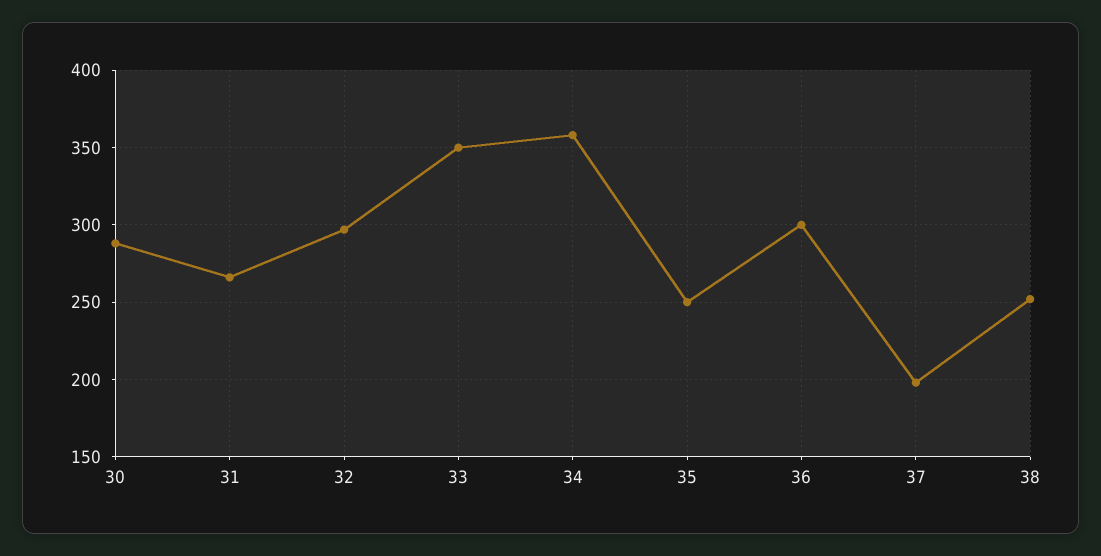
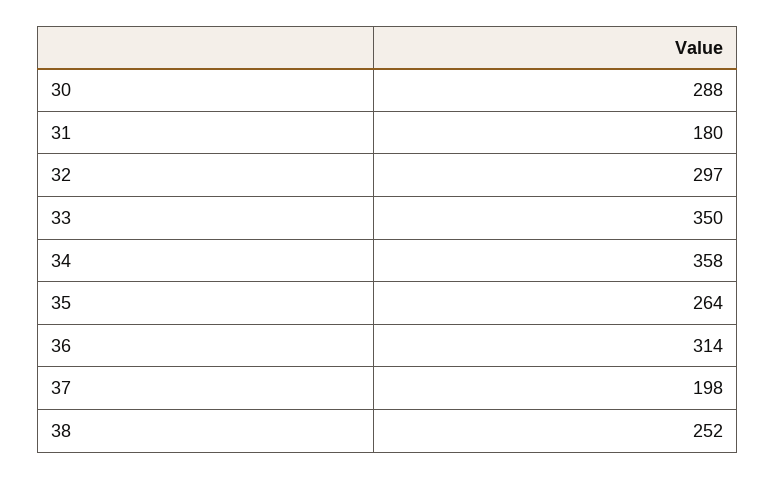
31: 265 -> 180
35: 250 -> 264
36: 300 -> 314

